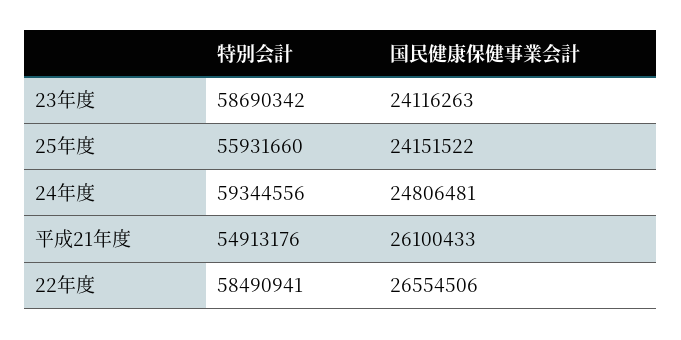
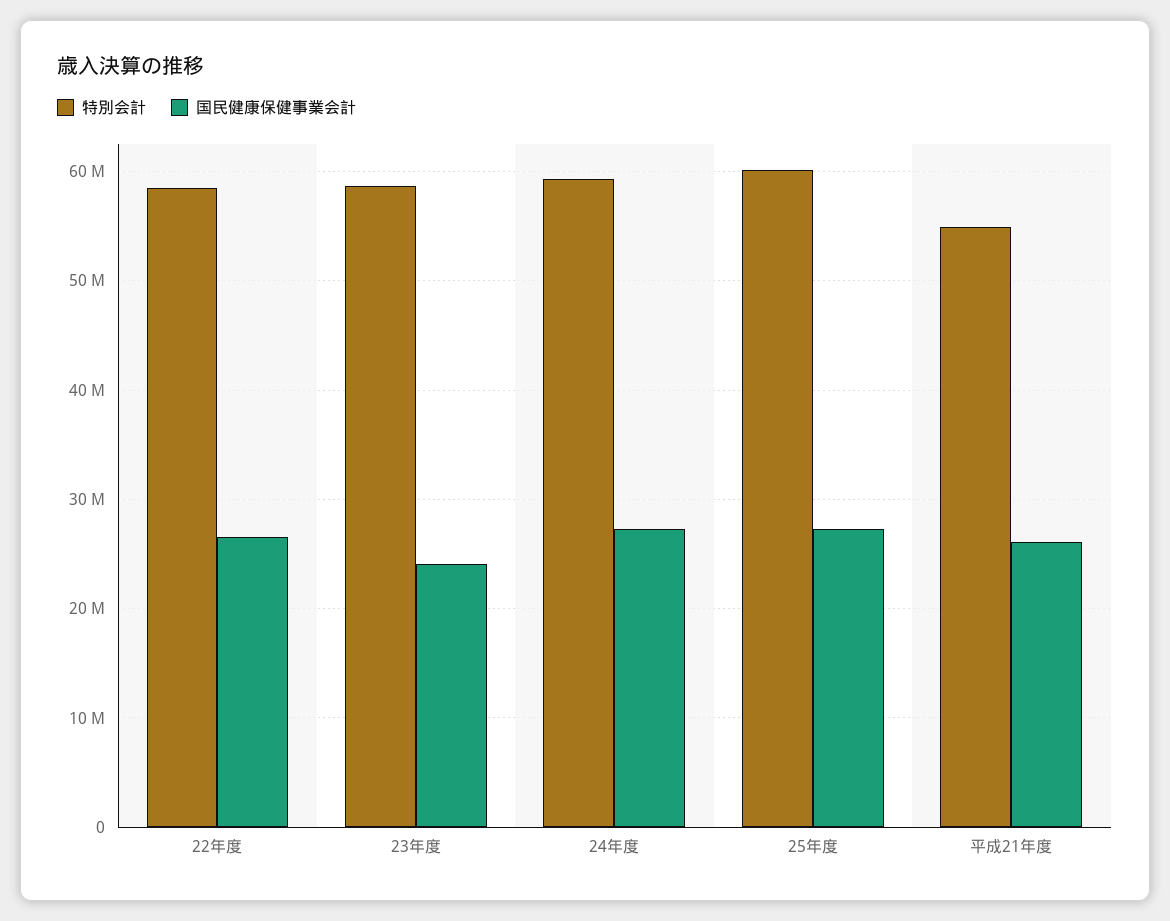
特別会計, 25年度: 55931660 -> 60000000
国民健康保健事業会計, 25年度: 24151522 -> 27000000
国民健康保健事業会計, 24年度: 24806481 -> 27000000

